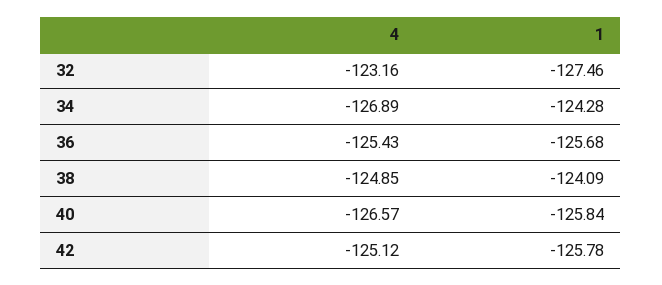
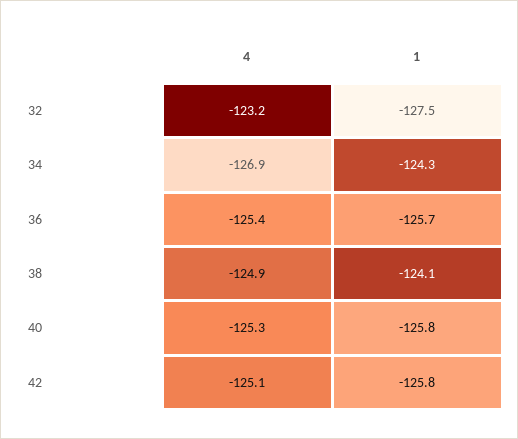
4, 40: -126.57 -> -125.3

